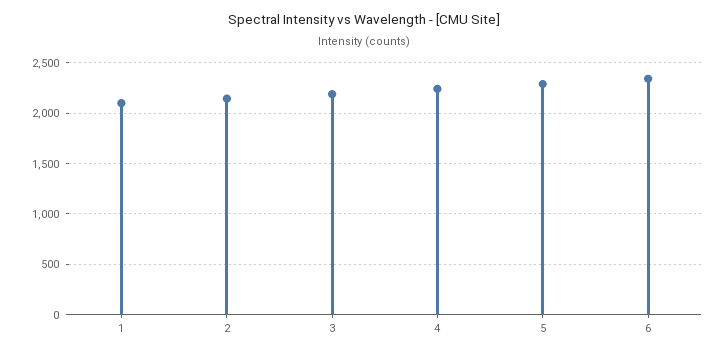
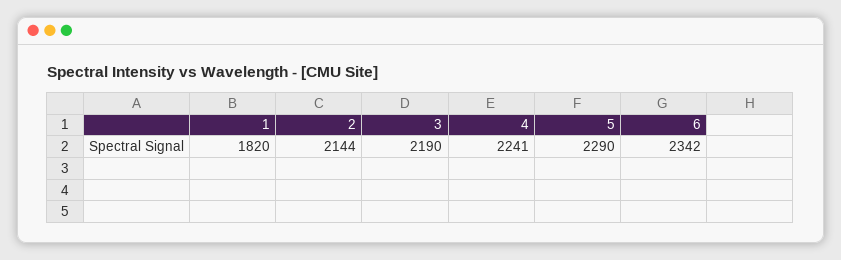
1: 2100 -> 1820

